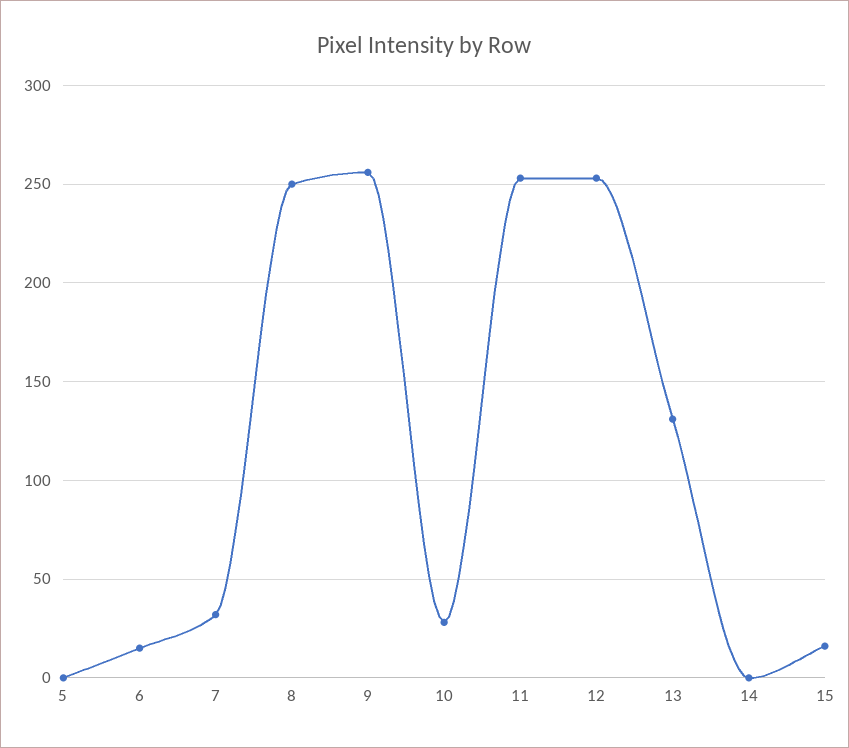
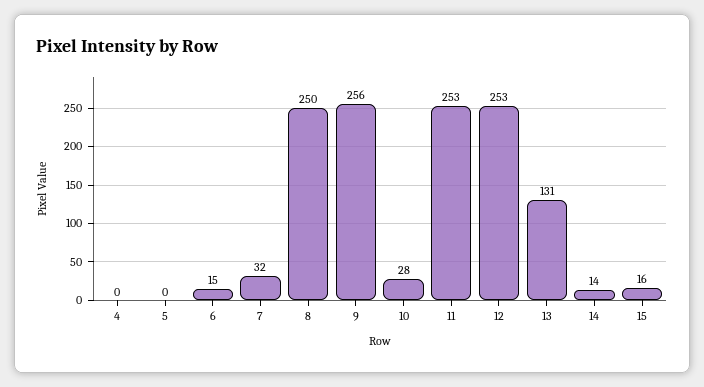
14: 0 -> 14
4: none -> 0

